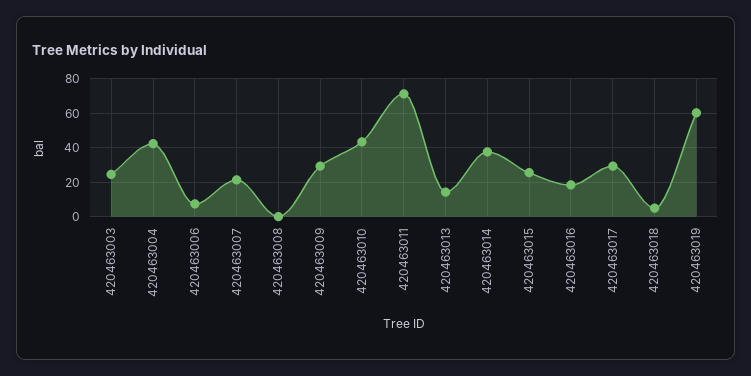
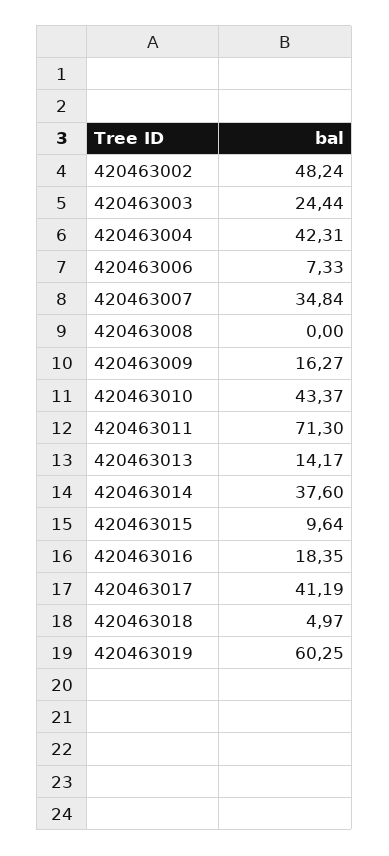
420463007: 20 -> 34.84
420463009: 30 -> 16.27
420463015: 25 -> 9.64
420463017: 30 -> 41.19
420463002: none -> 48.24

